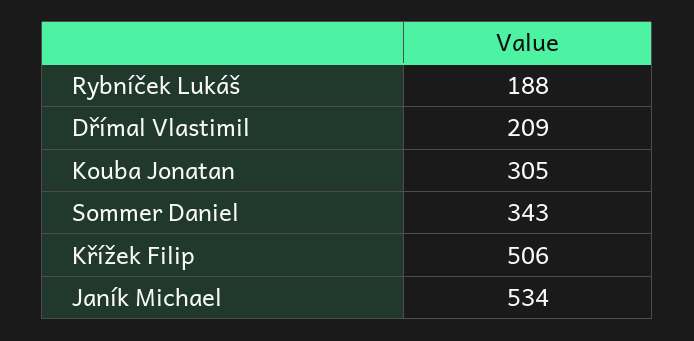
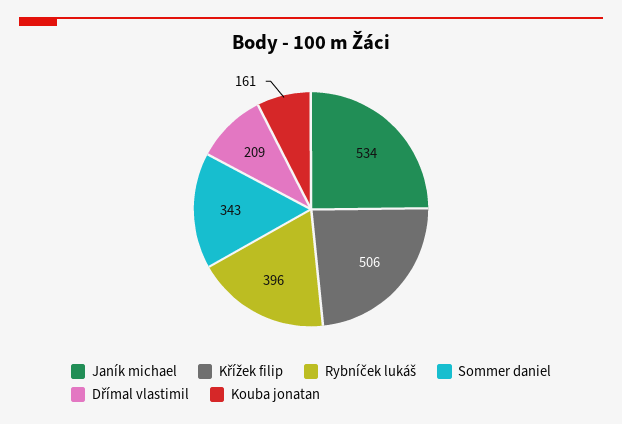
Rybníček Lukáš: 188 -> 396
Kouba Jonatan: 305 -> 161

